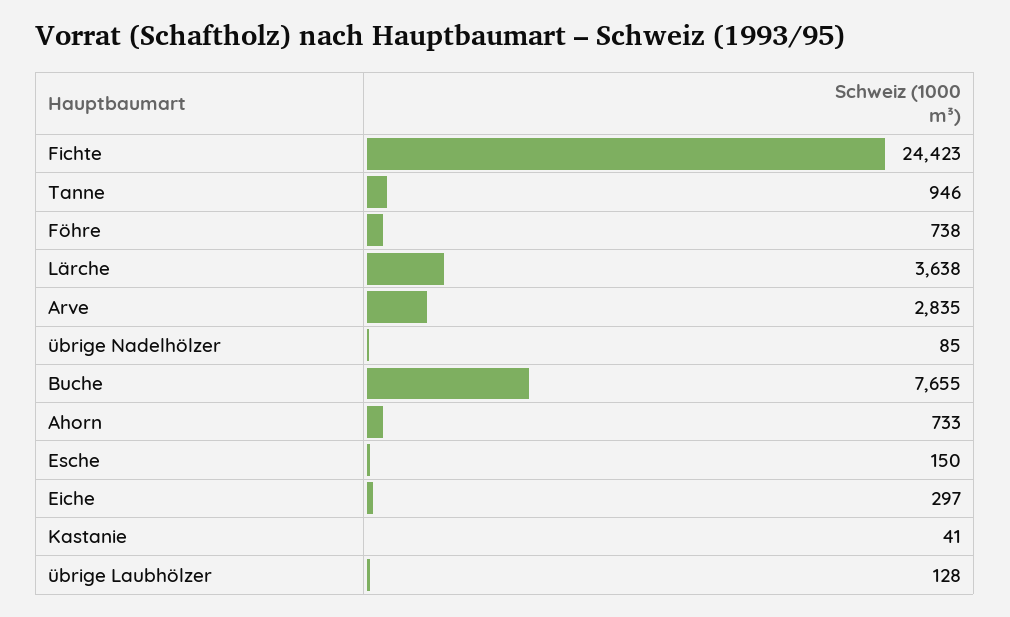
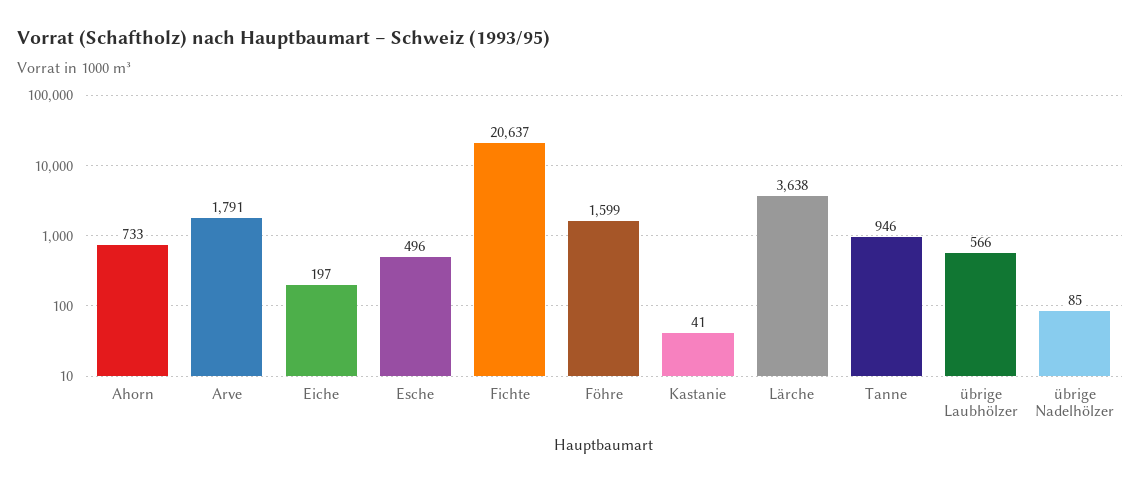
Fichte: 24423 -> 20637
Föhre: 738 -> 1599
Arve: 2835 -> 1791
Buche: 7655 -> none
Esche: 150 -> 496
Eiche: 297 -> 197
übrige Laubhölzer: 128 -> 566

